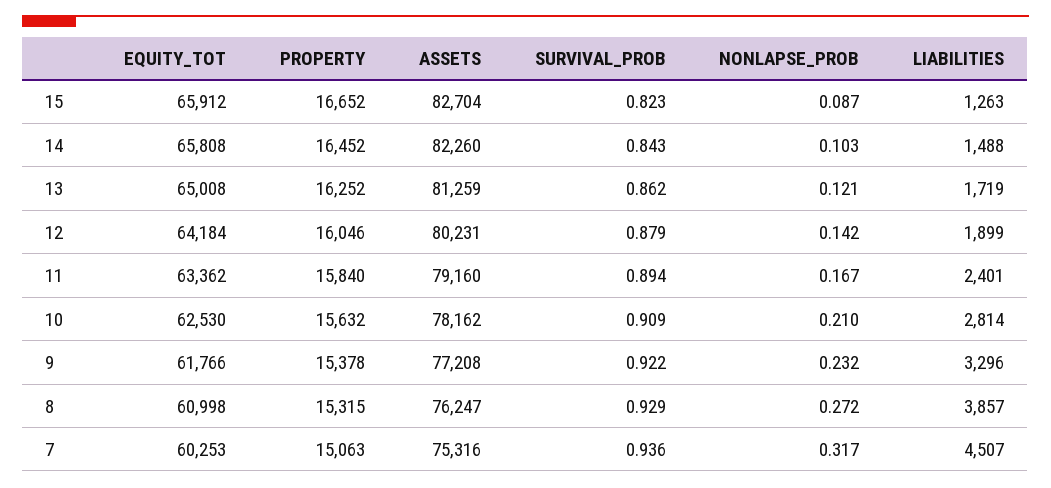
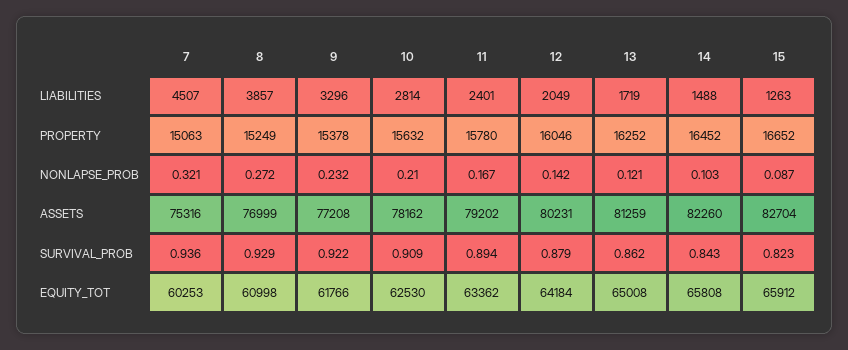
LIABILITIES, 12: 1899 -> 2049
PROPERTY, 11: 15840 -> 15780
ASSETS, 11: 79160 -> 79202
PROPERTY, 8: 15315 -> 15249
ASSETS, 8: 76247 -> 76999
NONLAPSE_PROB, 7: 0.317 -> 0.321

